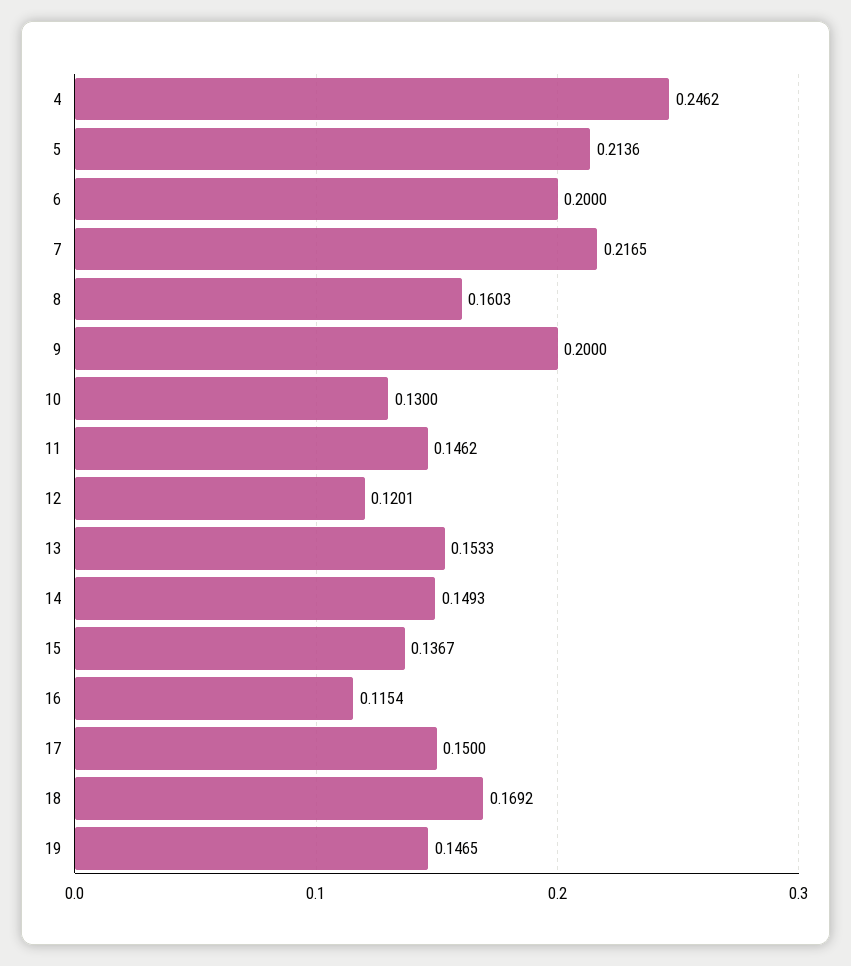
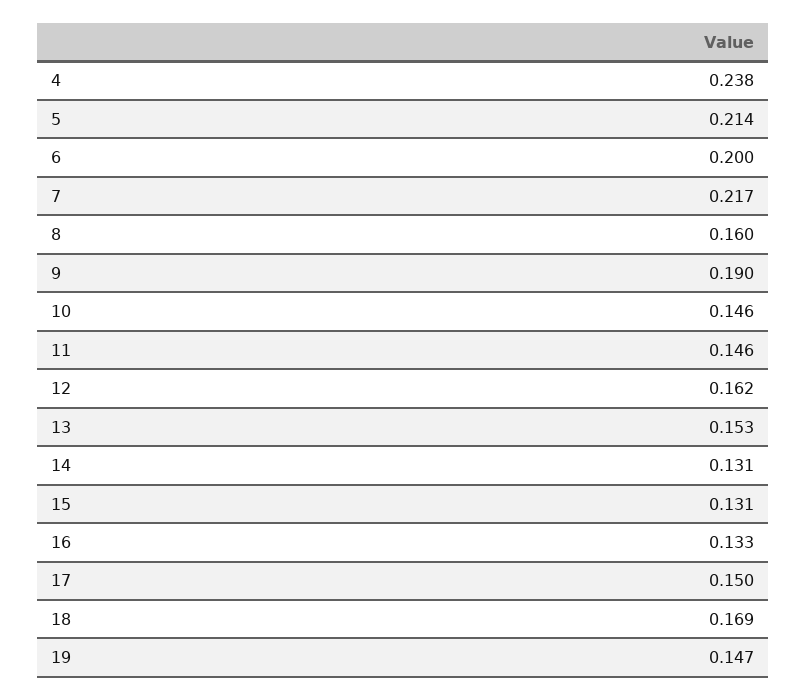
4: 0.2462 -> 0.238
9: 0.2 -> 0.19
10: 0.13 -> 0.146
12: 0.1201 -> 0.162
14: 0.1493 -> 0.131
15: 0.1367 -> 0.131
16: 0.1154 -> 0.133

